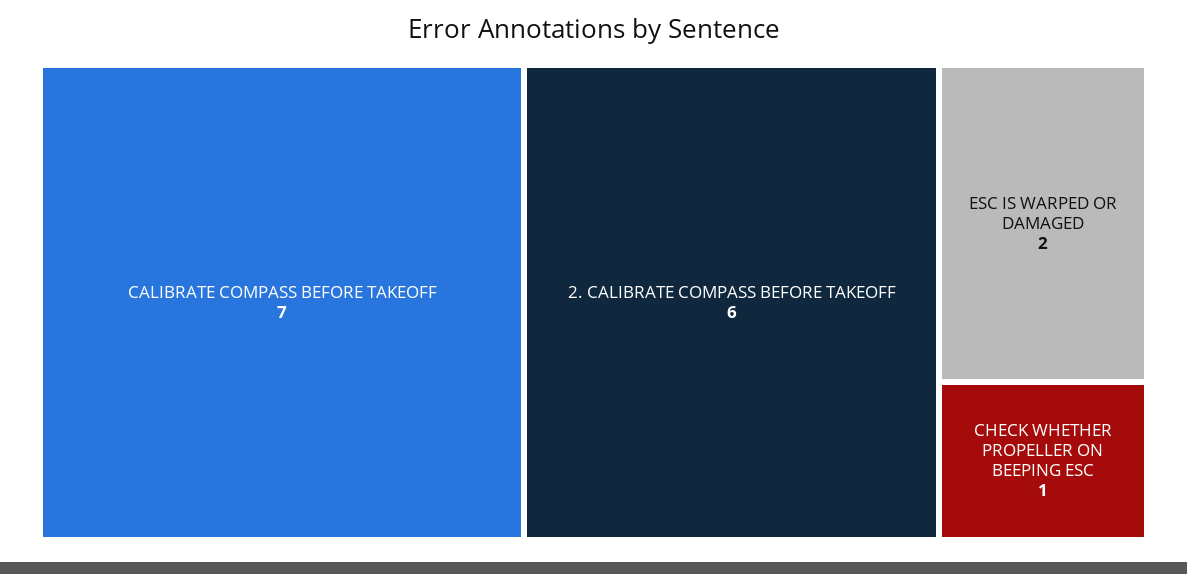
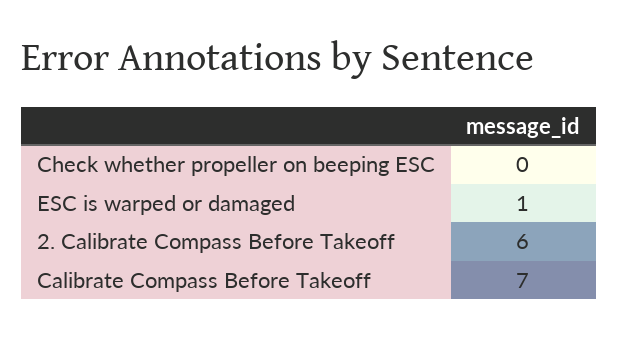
ESC IS WARPED OR DAMAGED: 2 -> 1
CHECK WHETHER PROPELLER ON BEEPING ESC: 1 -> 0

